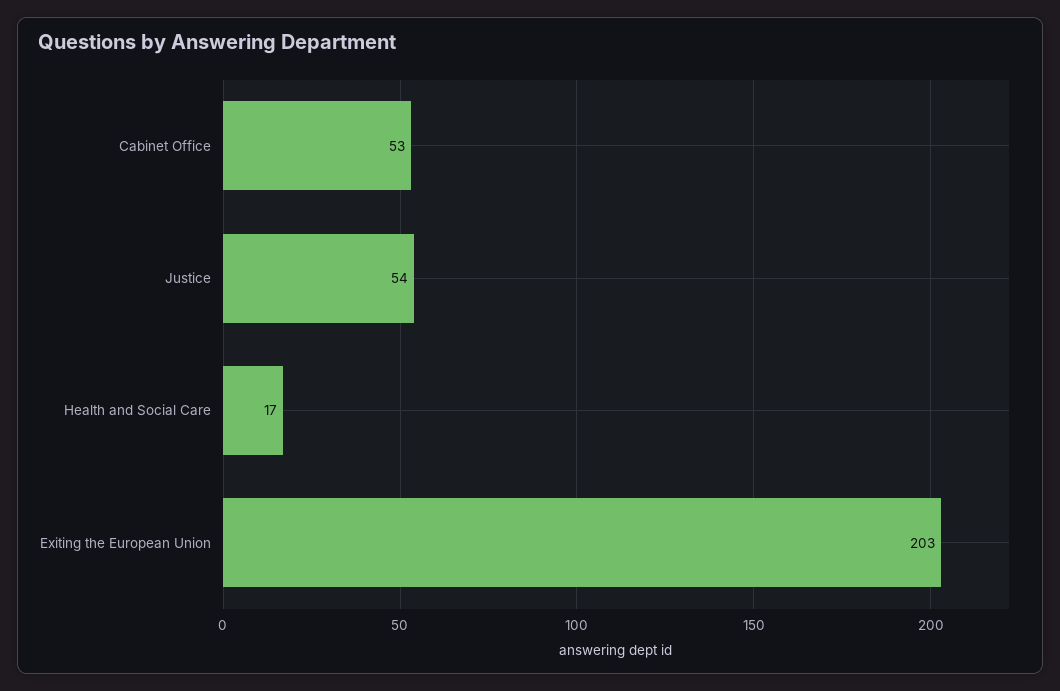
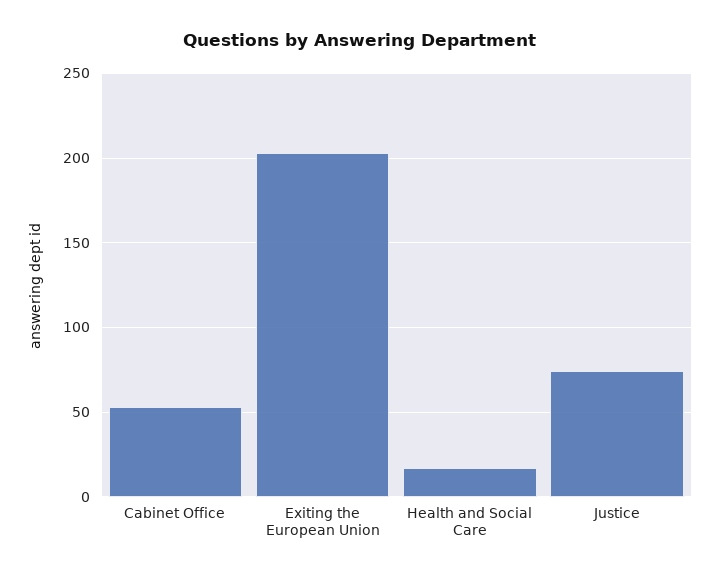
Justice: 54 -> 75

